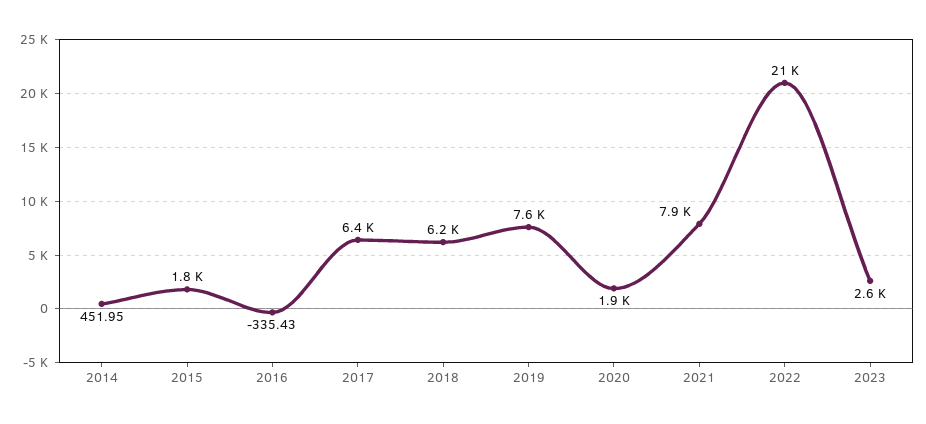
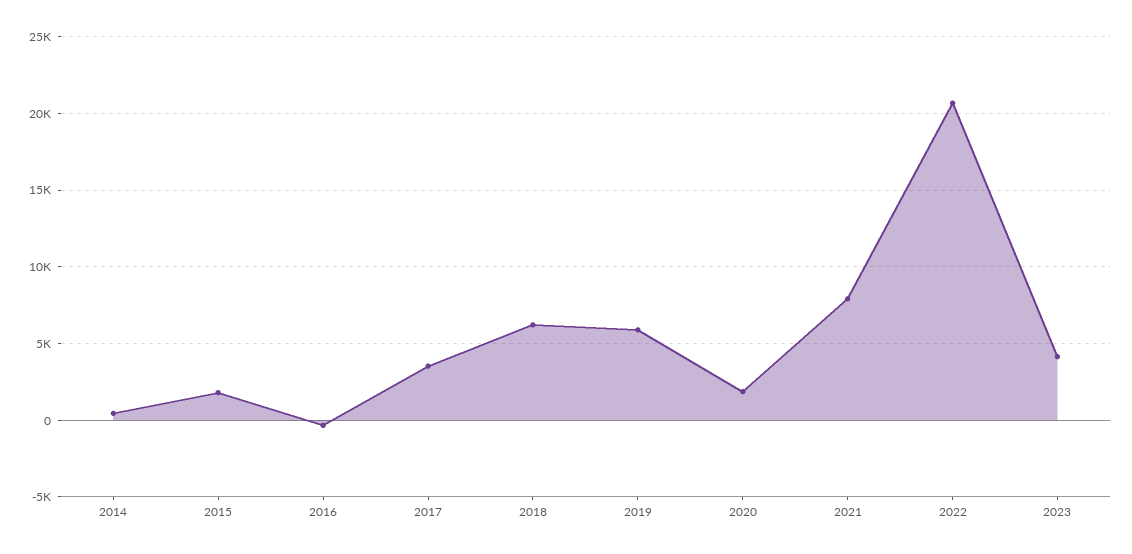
2017: 6400 -> 3500
2019: 7600 -> 6000
2023: 2600 -> 4000

